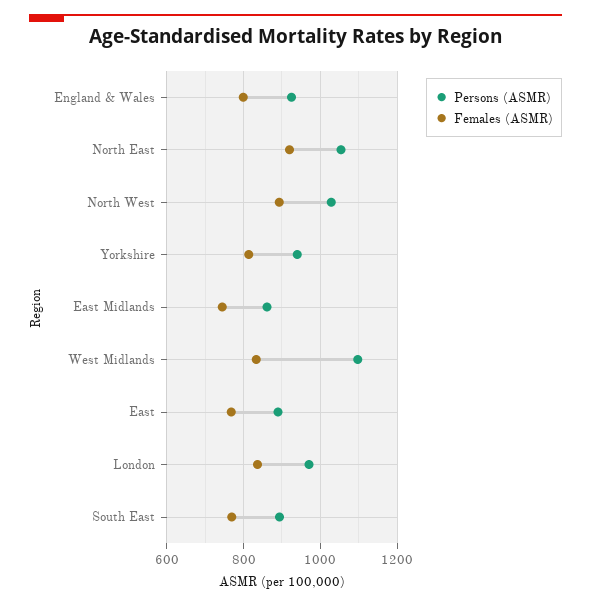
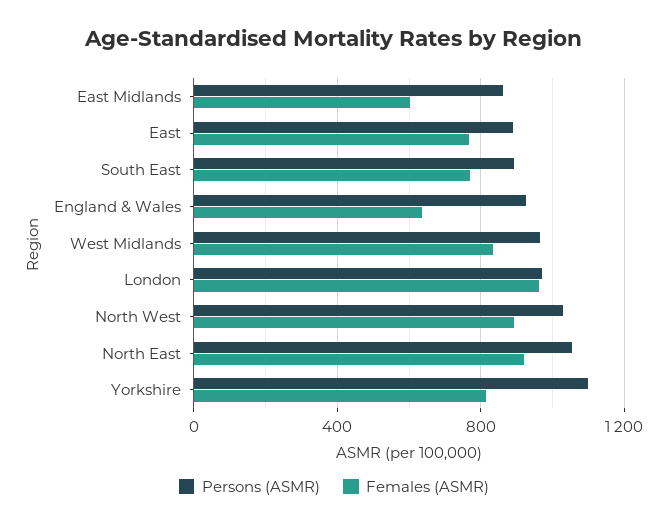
Females (ASMR), England & Wales: 800 -> 650
Persons (ASMR), Yorkshire: 940 -> 1100
Females (ASMR), East Midlands: 740 -> 600
Persons (ASMR), West Midlands: 1100 -> 950
Females (ASMR), London: 840 -> 950

